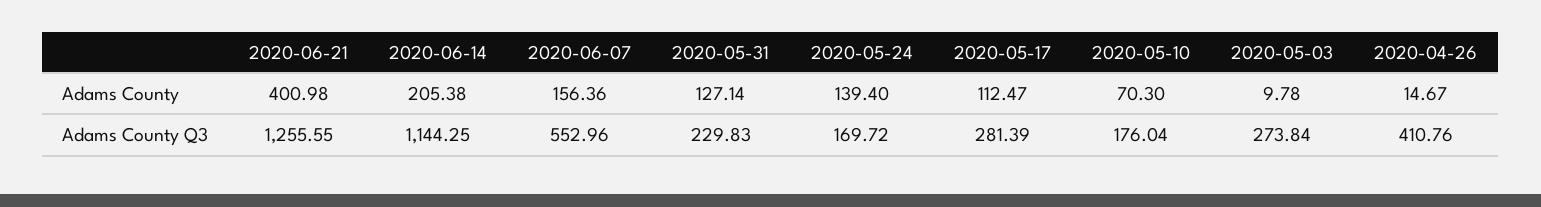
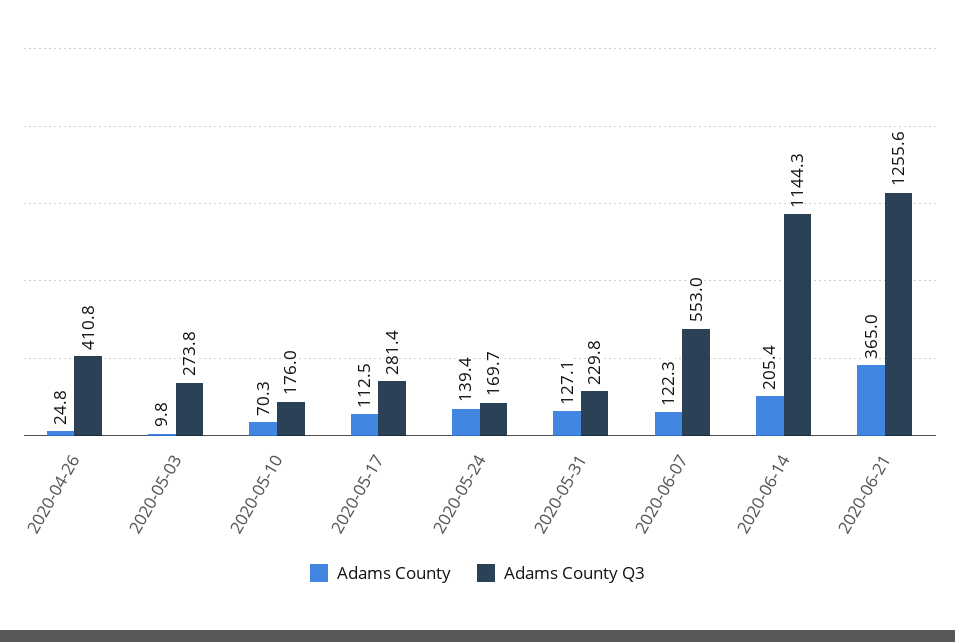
Adams County, 2020-06-21: 400.98 -> 365
Adams County, 2020-06-07: 156.36 -> 122.3
Adams County, 2020-04-26: 14.67 -> 24.8

